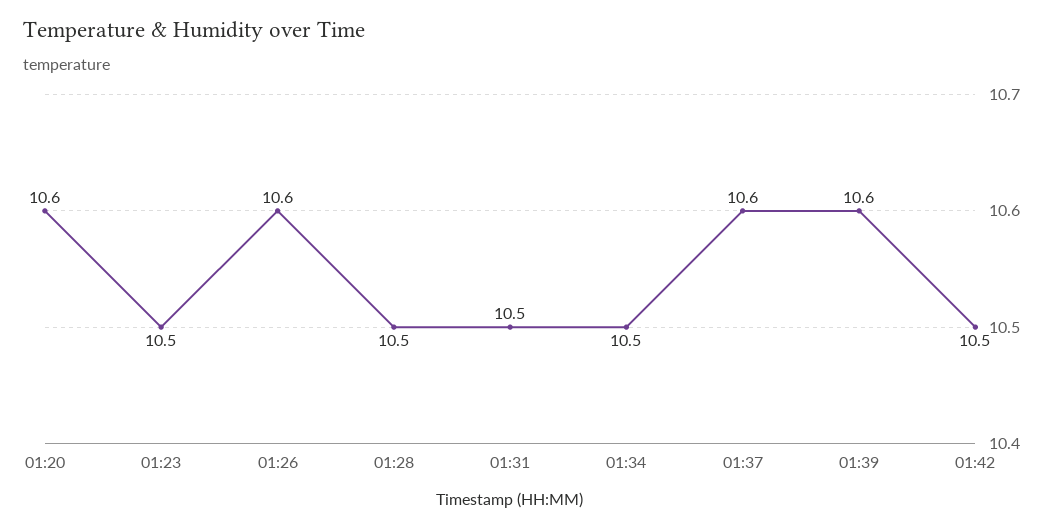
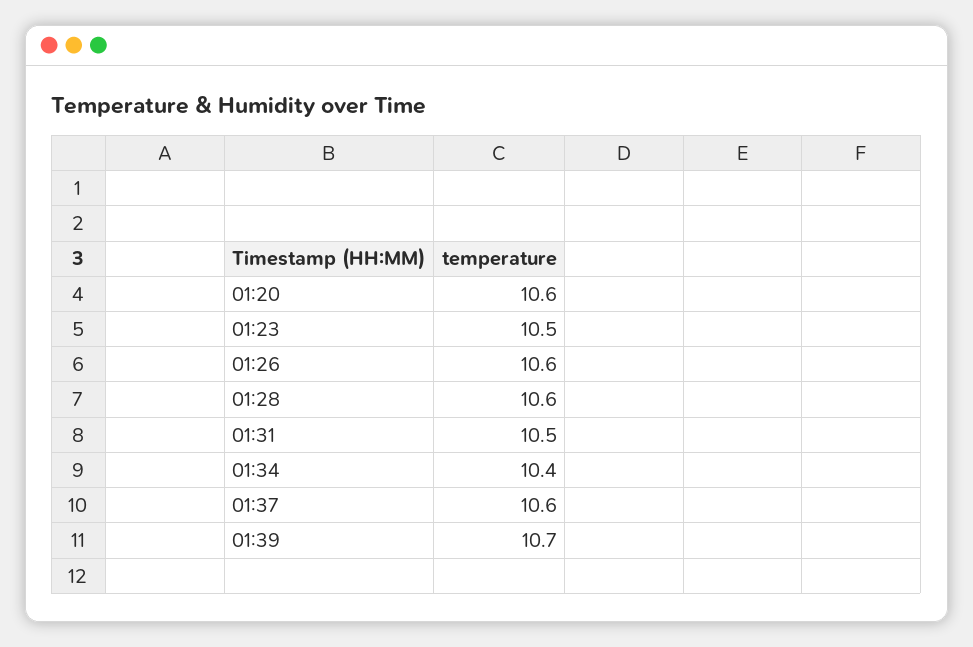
01:28: 10.5 -> 10.6
01:34: 10.5 -> 10.4
01:39: 10.6 -> 10.7
01:42: 10.5 -> none

